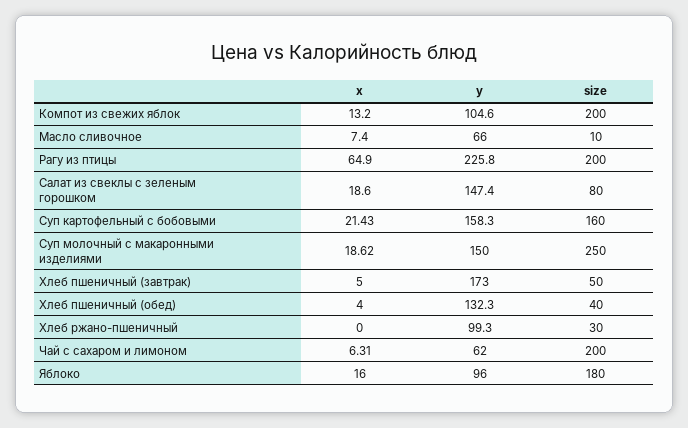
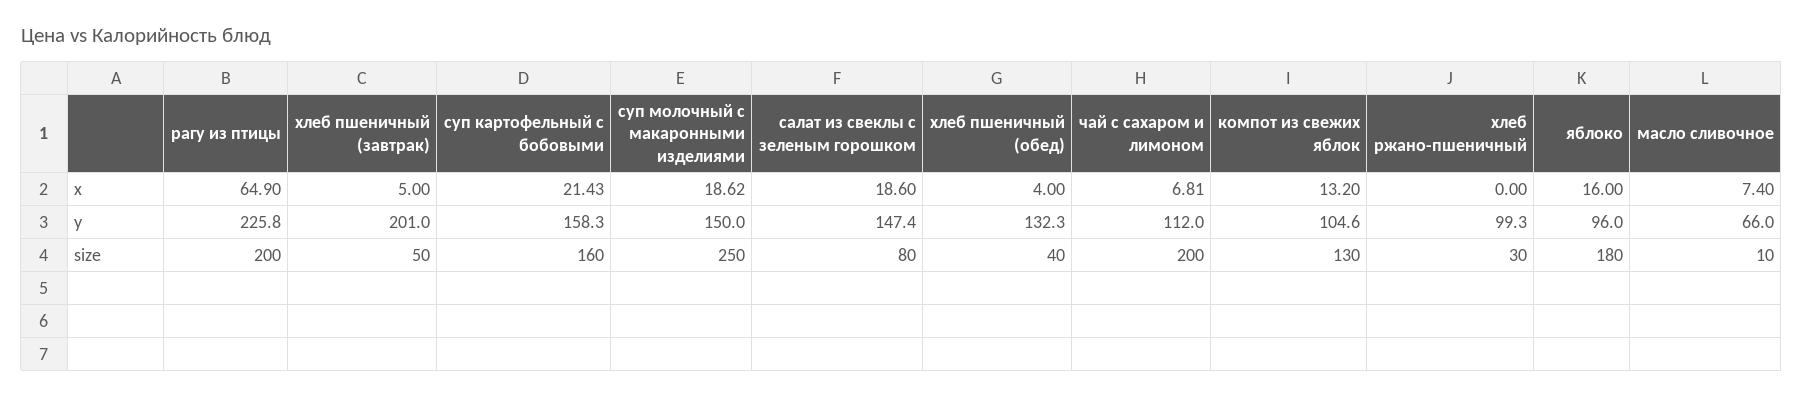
size, Компот из свежих яблок: 200 -> 130
y, Хлеб пшеничный (завтрак): 173 -> 201
x, Чай с сахаром и лимоном: 6.31 -> 6.81
y, Чай с сахаром и лимоном: 62 -> 112

